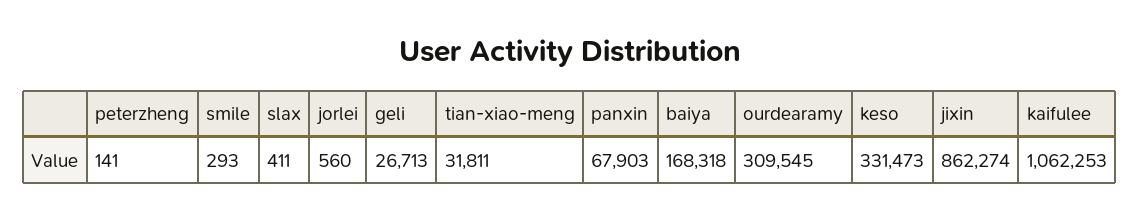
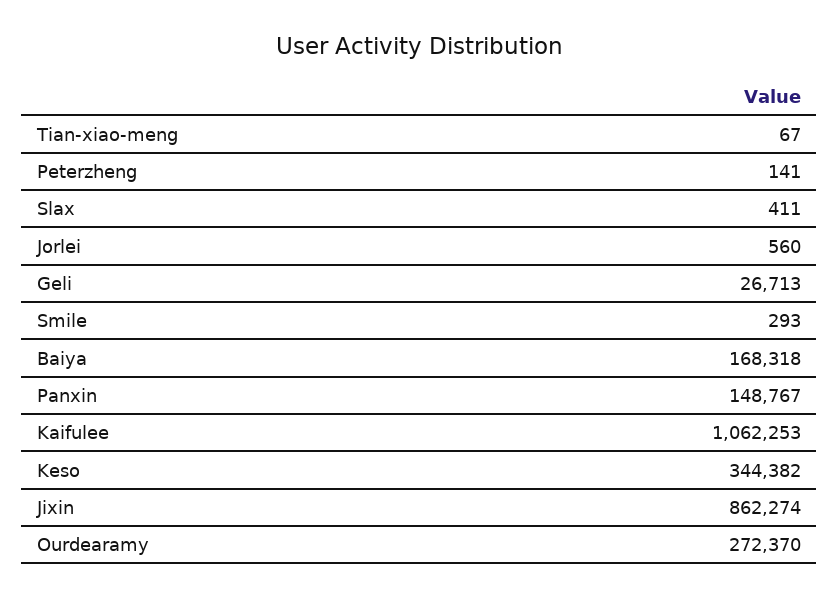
tian-xiao-meng: 31811 -> 67
panxin: 67903 -> 148767
ourdearamy: 309545 -> 272370
keso: 331473 -> 344382

